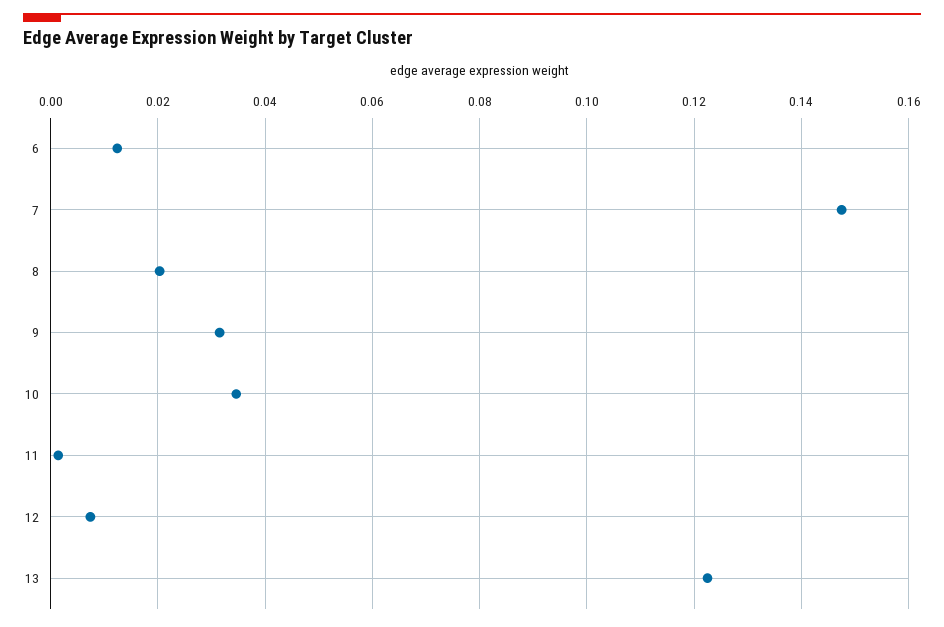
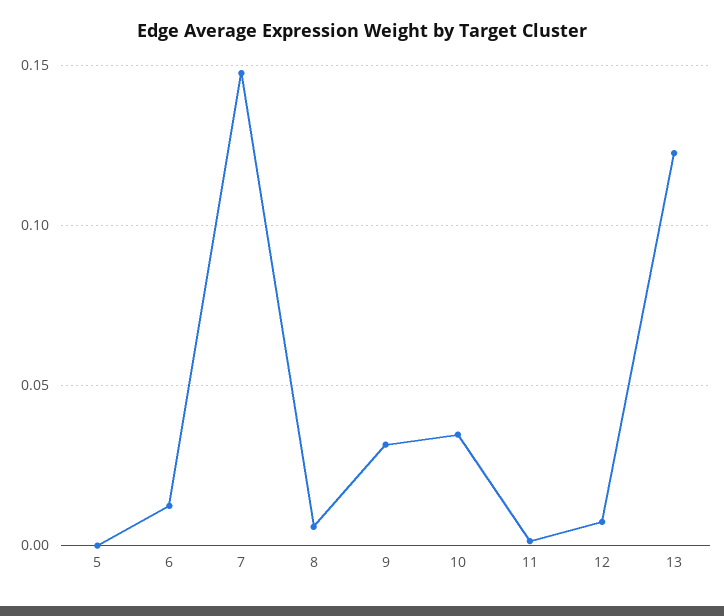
8: 0.02 -> 0.005
5: none -> 0

